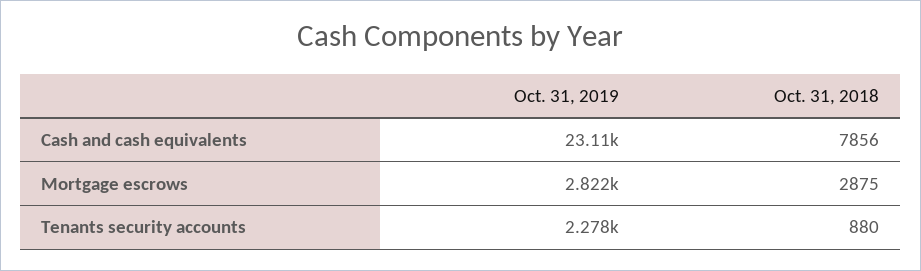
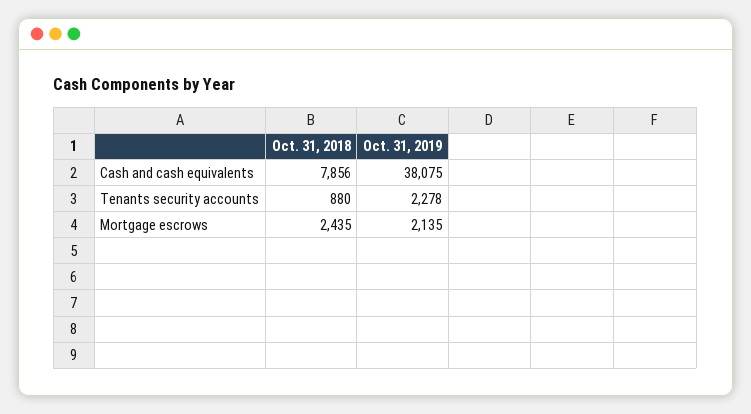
Oct. 31, 2019, Cash and cash equivalents: 23110 -> 38075
Oct. 31, 2019, Mortgage escrows: 2822 -> 2135
Oct. 31, 2018, Mortgage escrows: 2875 -> 2435

